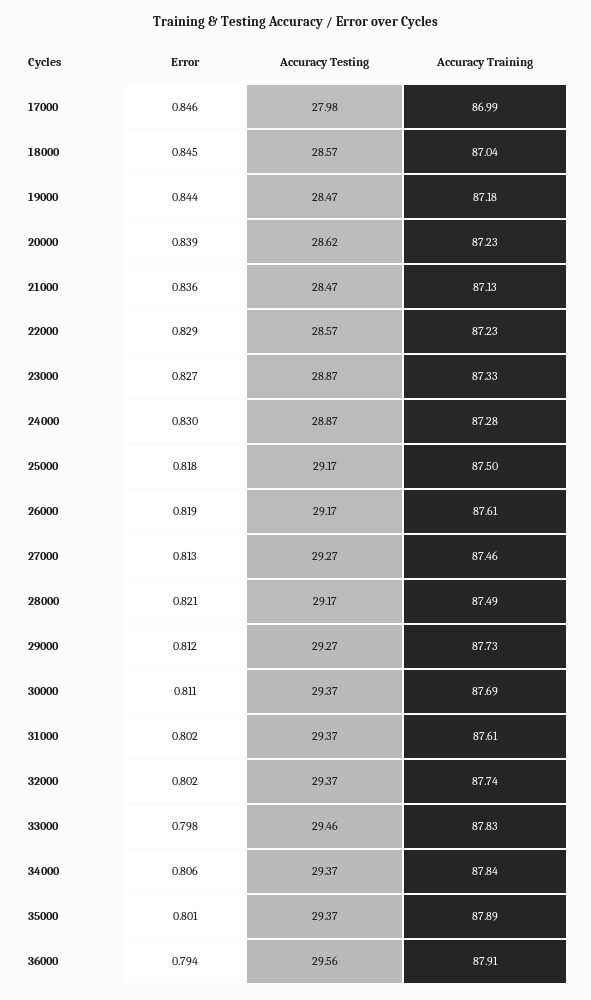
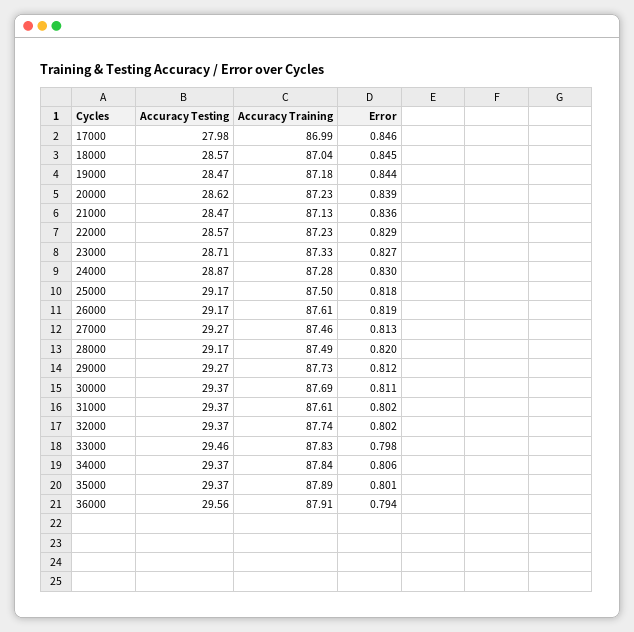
Accuracy Testing, 23000: 28.87 -> 28.71
Error, 28000: 0.821 -> 0.82

